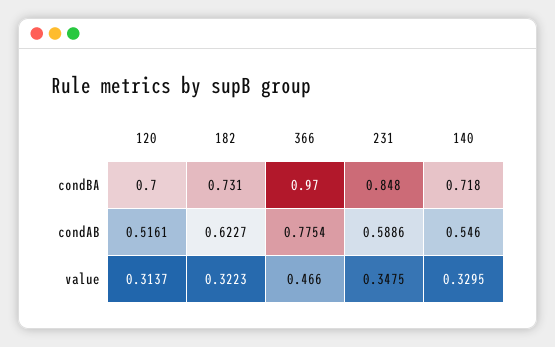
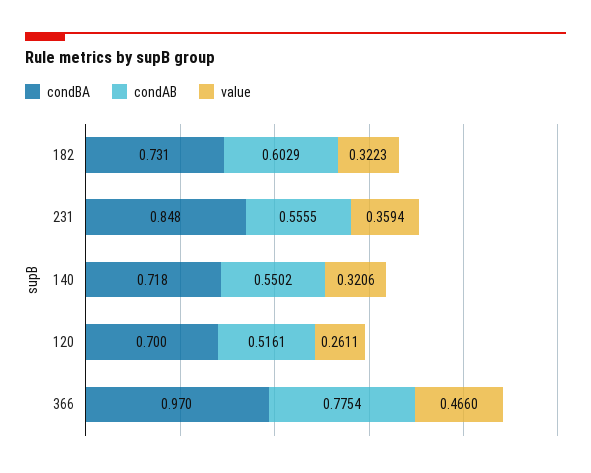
condAB, 182: 0.6227 -> 0.6029
condAB, 231: 0.5886 -> 0.5555
condAB, 140: 0.546 -> 0.5502
value, 120: 0.3137 -> 0.2611
value, 231: 0.3475 -> 0.3594
value, 140: 0.3295 -> 0.3206

